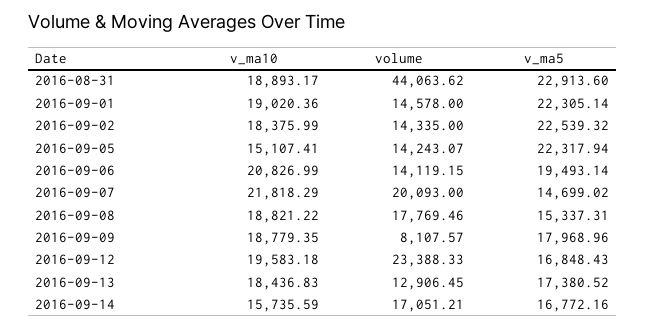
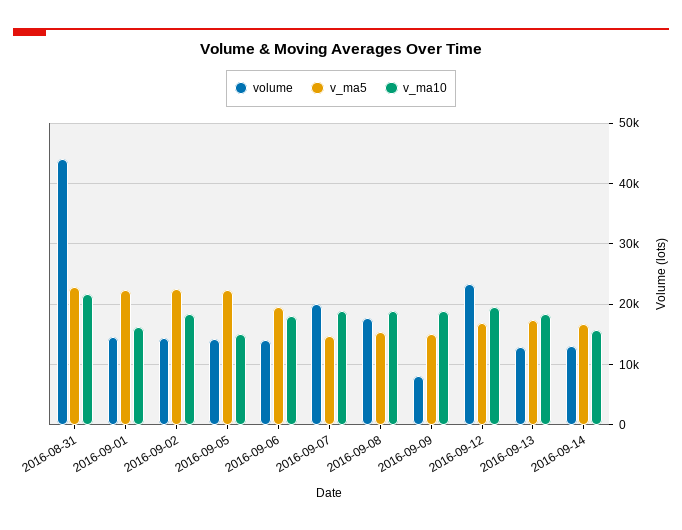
v_ma10, 2016-08-31: 18893.17 -> 22000
v_ma10, 2016-09-01: 19020.36 -> 16000
v_ma10, 2016-09-06: 20826.99 -> 18000
v_ma10, 2016-09-07: 21818.29 -> 19000
v_ma5, 2016-09-09: 17968.96 -> 15000
volume, 2016-09-14: 17051.21 -> 13000

